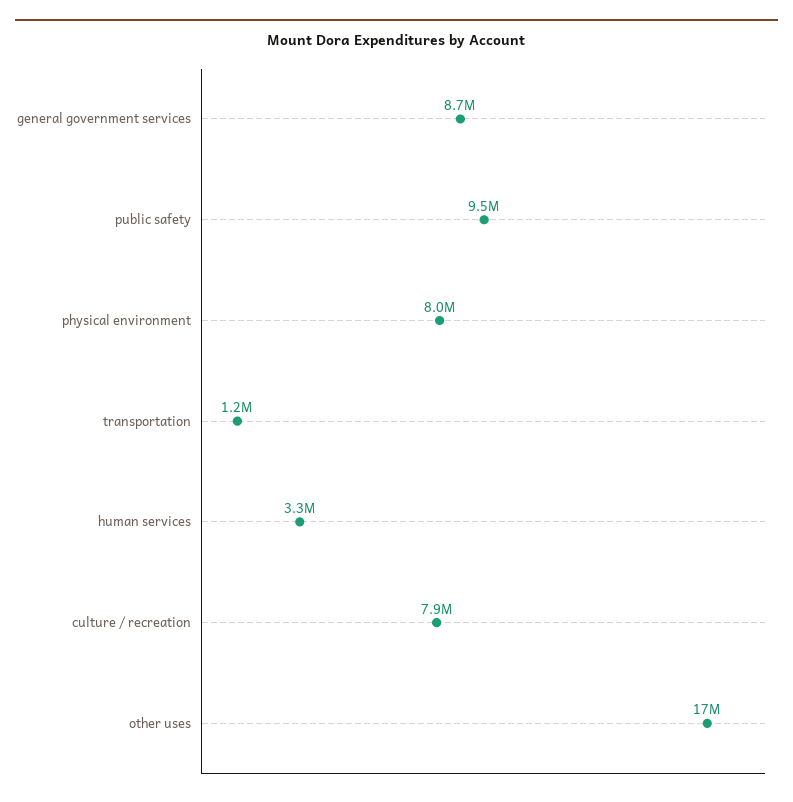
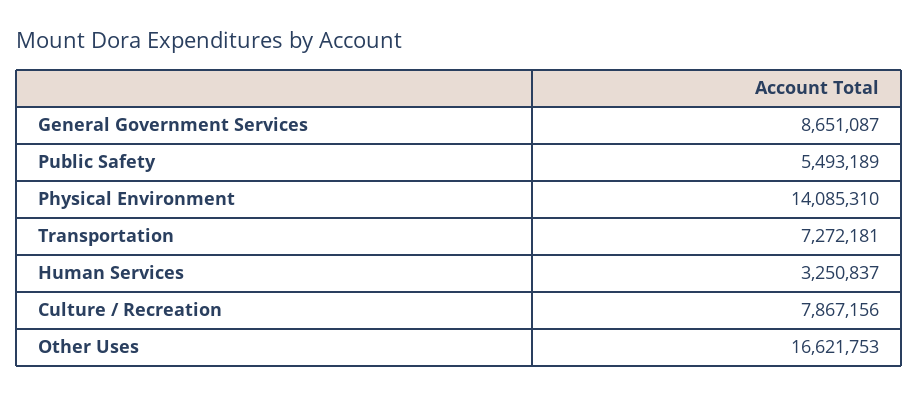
public safety: 9500000 -> 5493189
physical environment: 8000000 -> 14085310
transportation: 1200000 -> 7272181

